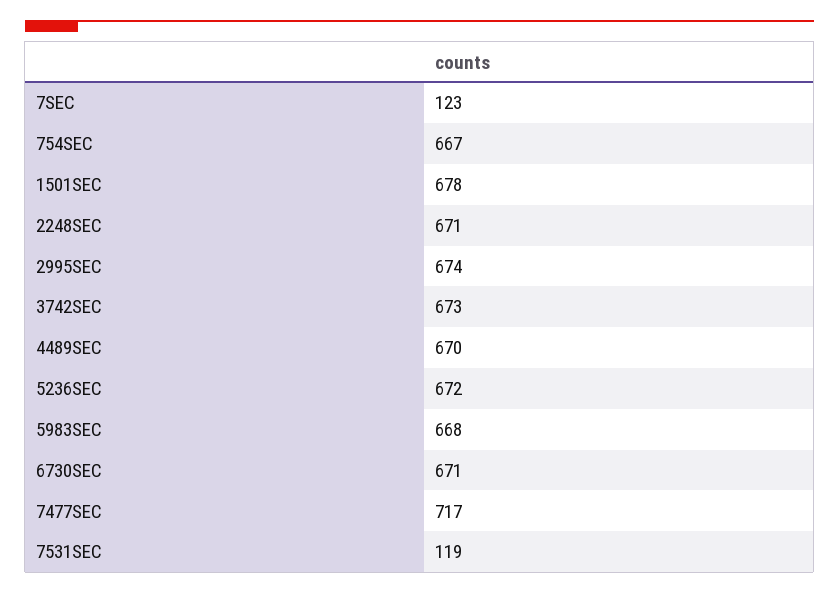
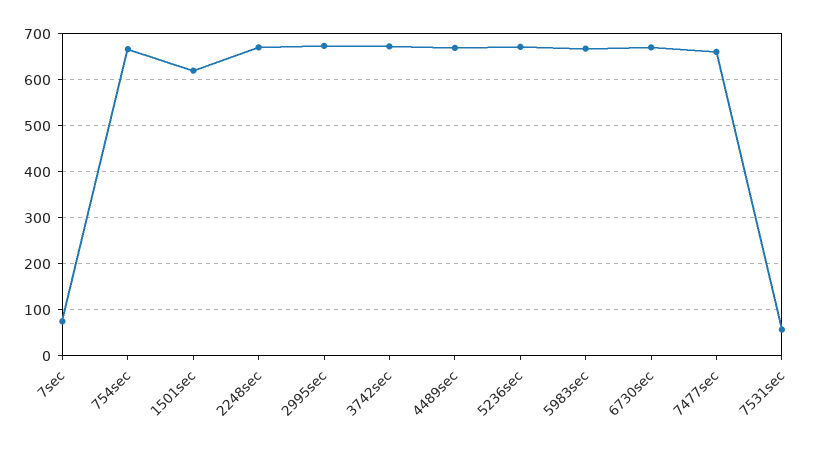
7SEC: 123 -> 80
1501SEC: 678 -> 620
7477SEC: 717 -> 660
7531SEC: 119 -> 60

